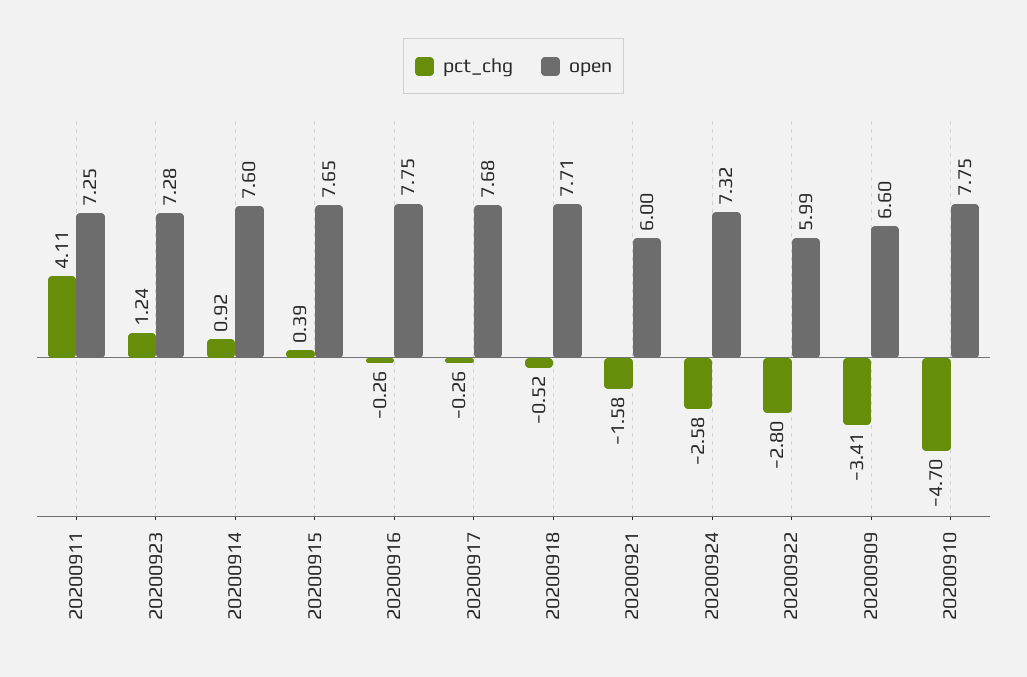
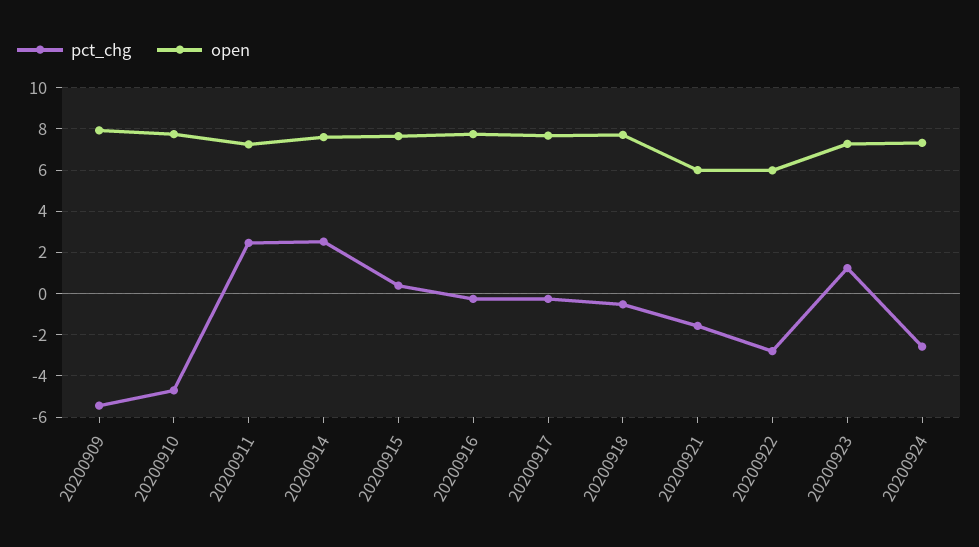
pct_chg, 20200911: 4.11 -> 2.5
pct_chg, 20200914: 0.92 -> 2.5
pct_chg, 20200909: -3.41 -> -5.5
open, 20200909: 6.6 -> 8

